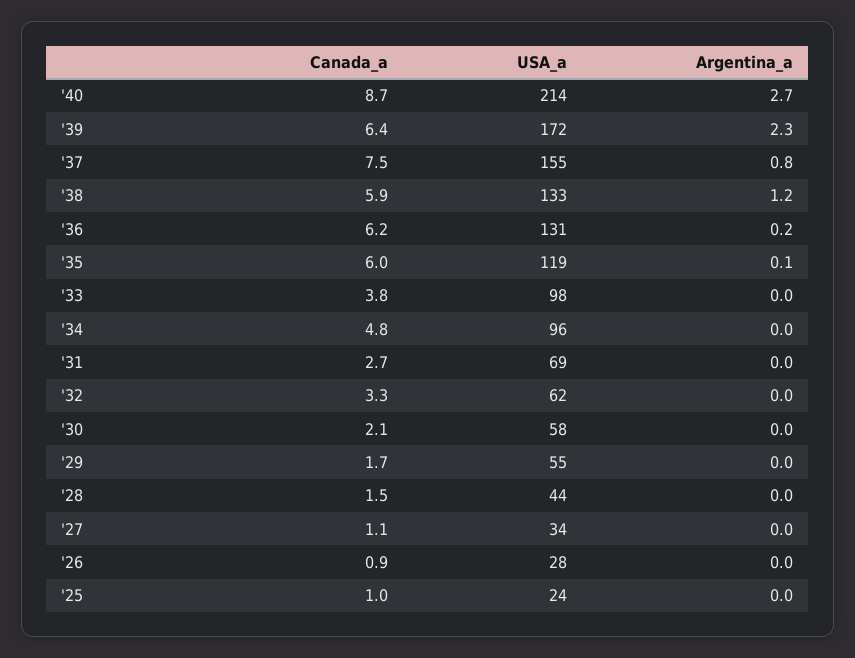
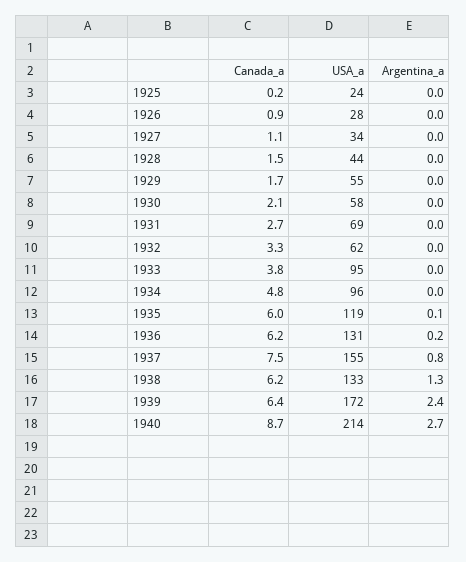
Argentina_a, '39: 2.3 -> 2.4
Canada_a, '38: 5.9 -> 6.2
Argentina_a, '38: 1.2 -> 1.3
USA_a, '33: 98 -> 95
Canada_a, '25: 1 -> 0.2

